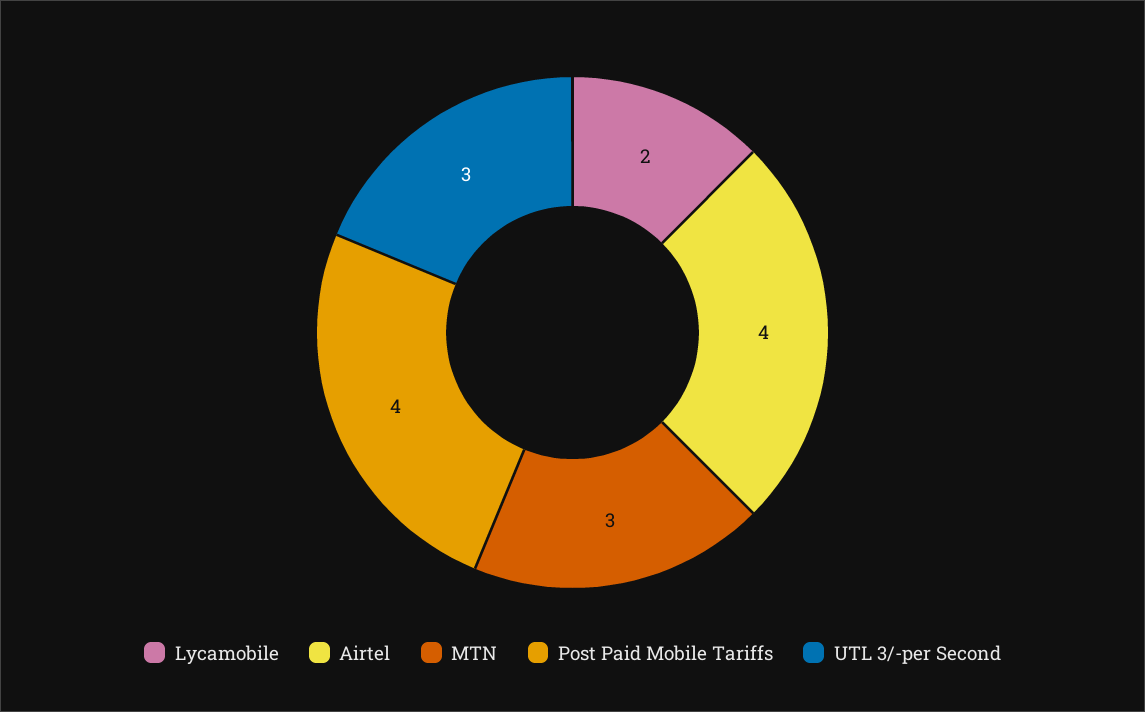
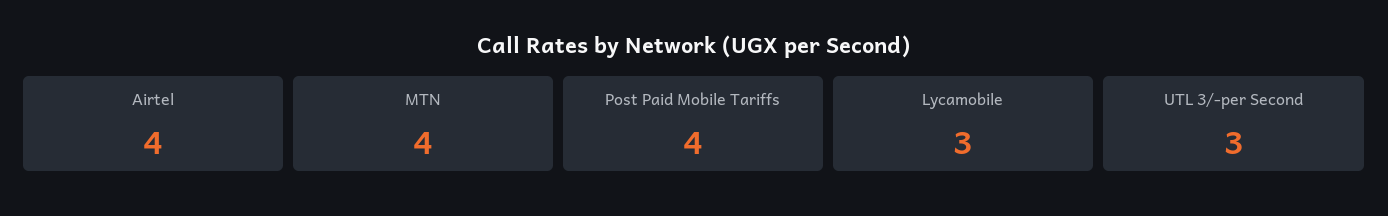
Lycamobile: 2 -> 3
MTN: 3 -> 4

